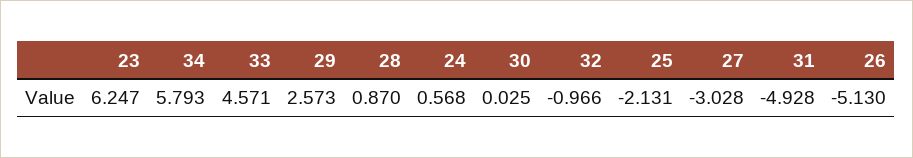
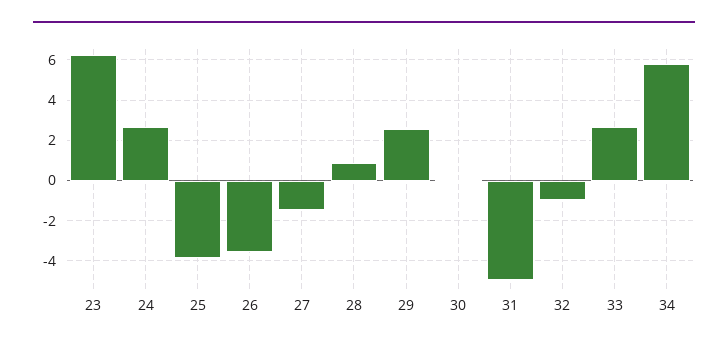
33: 4.571 -> 2.5
24: 0.568 -> 2.5
25: -2.131 -> -4
27: -3.028 -> -1.5
26: -5.13 -> -3.5

